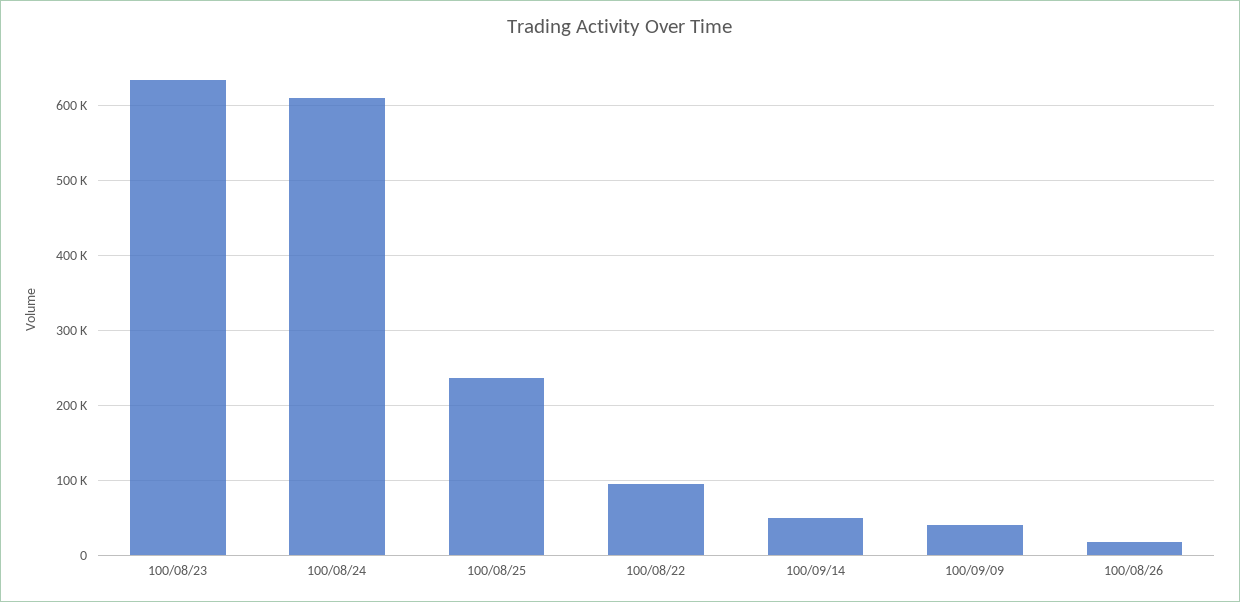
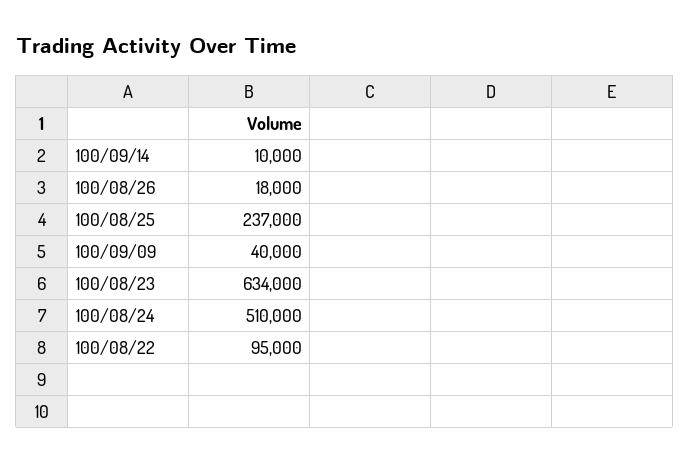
100/08/24: 610000 -> 510000
100/09/14: 50000 -> 10000

